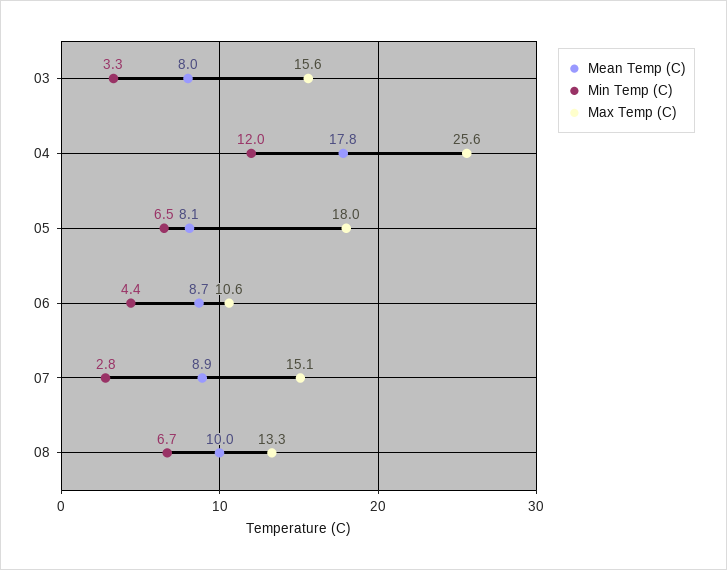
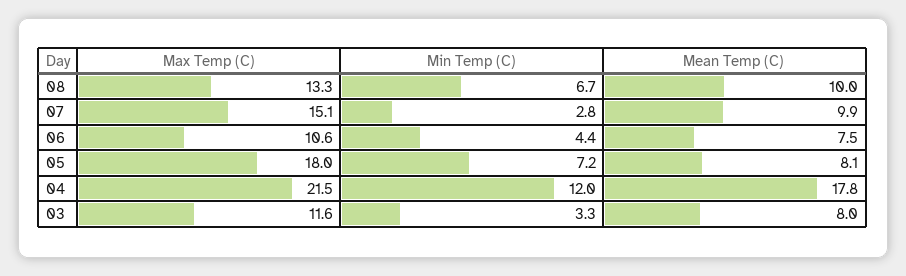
Max Temp (C), 03: 15.6 -> 11.6
Max Temp (C), 04: 25.6 -> 21.5
Min Temp (C), 05: 6.5 -> 7.2
Mean Temp (C), 06: 8.7 -> 7.5
Mean Temp (C), 07: 8.9 -> 9.9

